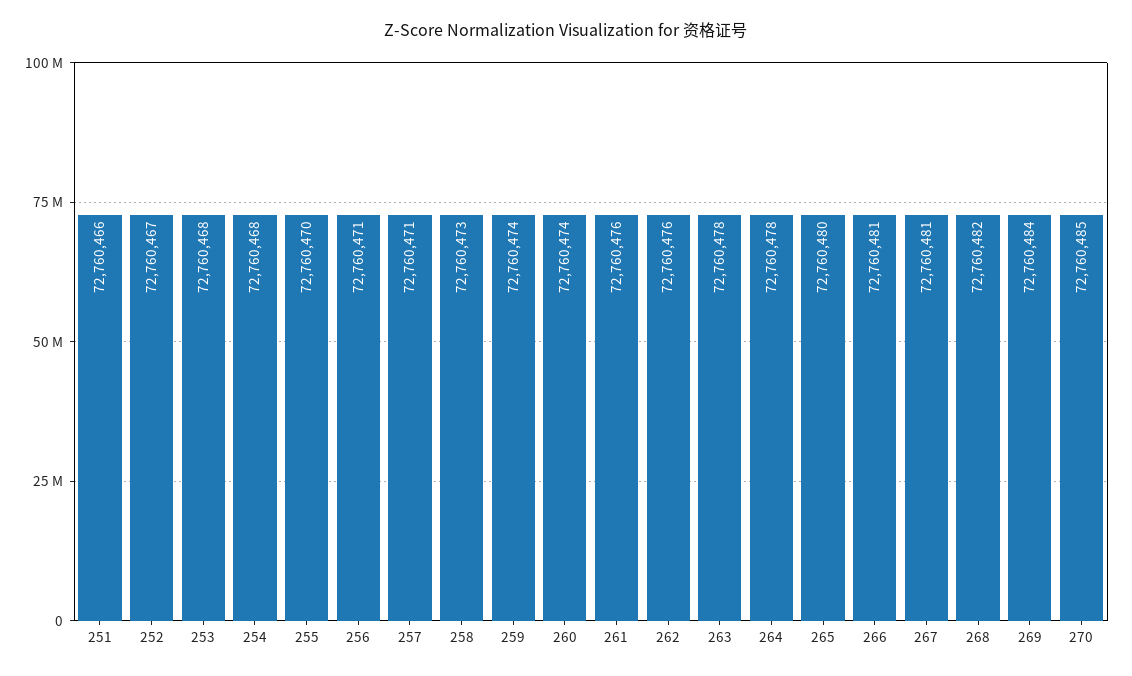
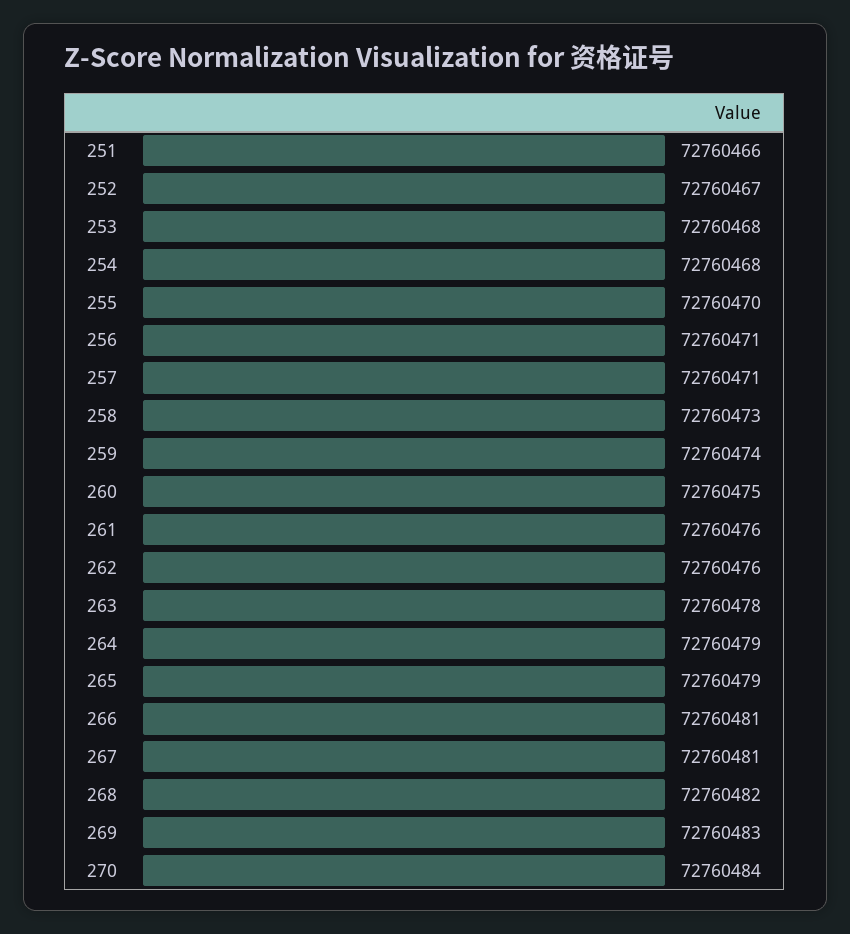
260: 72760474 -> 72760475
264: 72760478 -> 72760479
265: 72760480 -> 72760479
269: 72760484 -> 72760483
270: 72760485 -> 72760484

